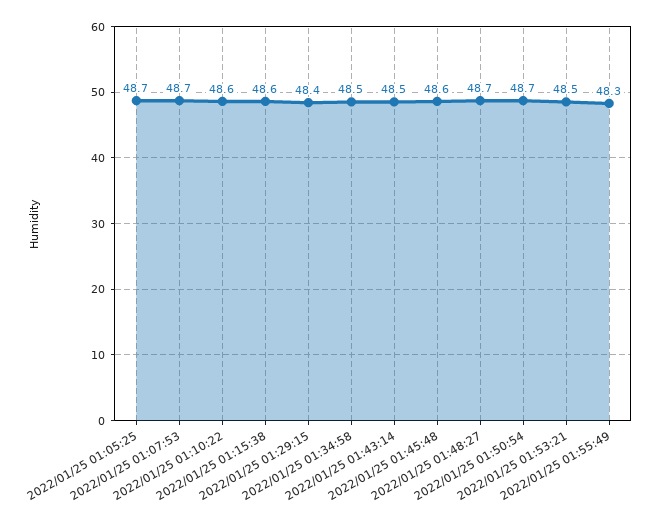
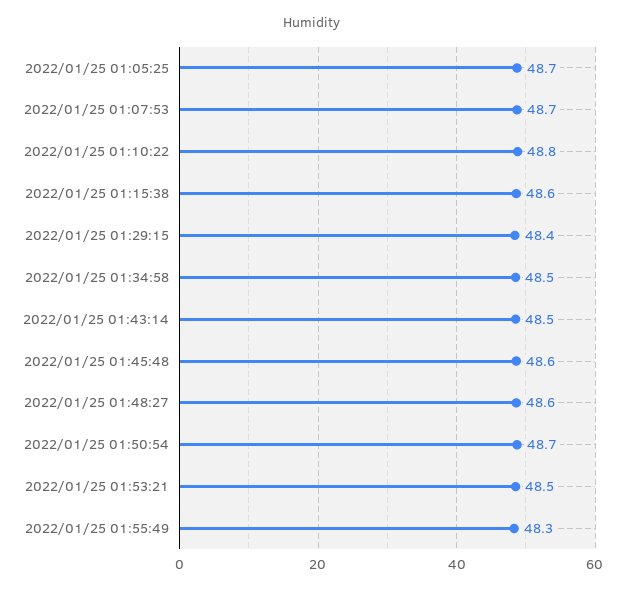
2022/01/25 01:10:22: 48.6 -> 48.8
2022/01/25 01:48:27: 48.7 -> 48.6

